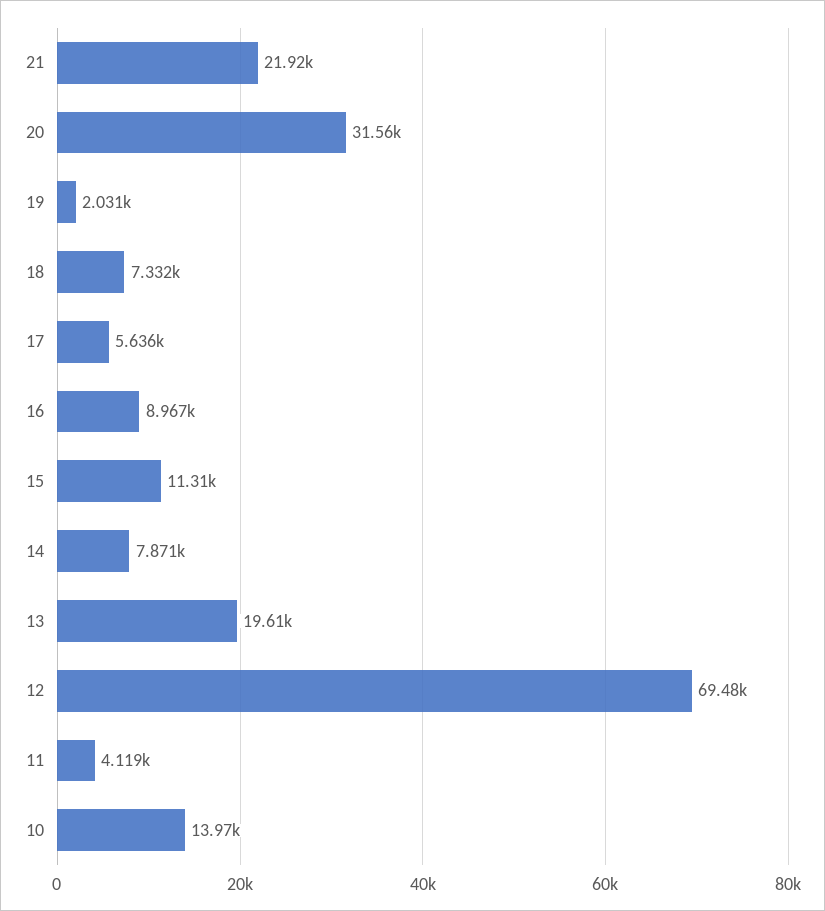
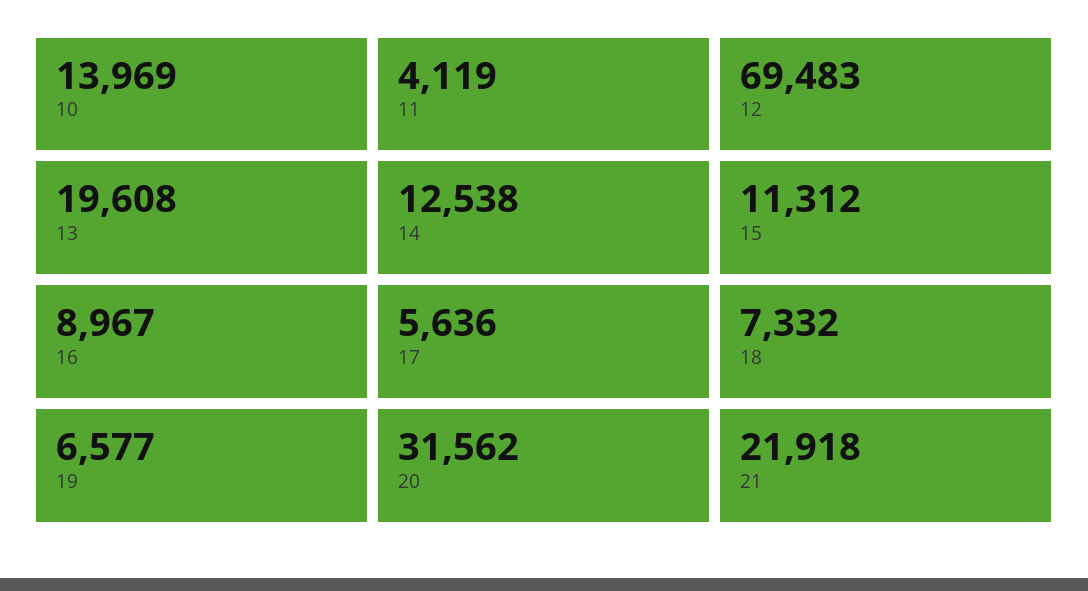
19: 2031 -> 6577
14: 7871 -> 12538

